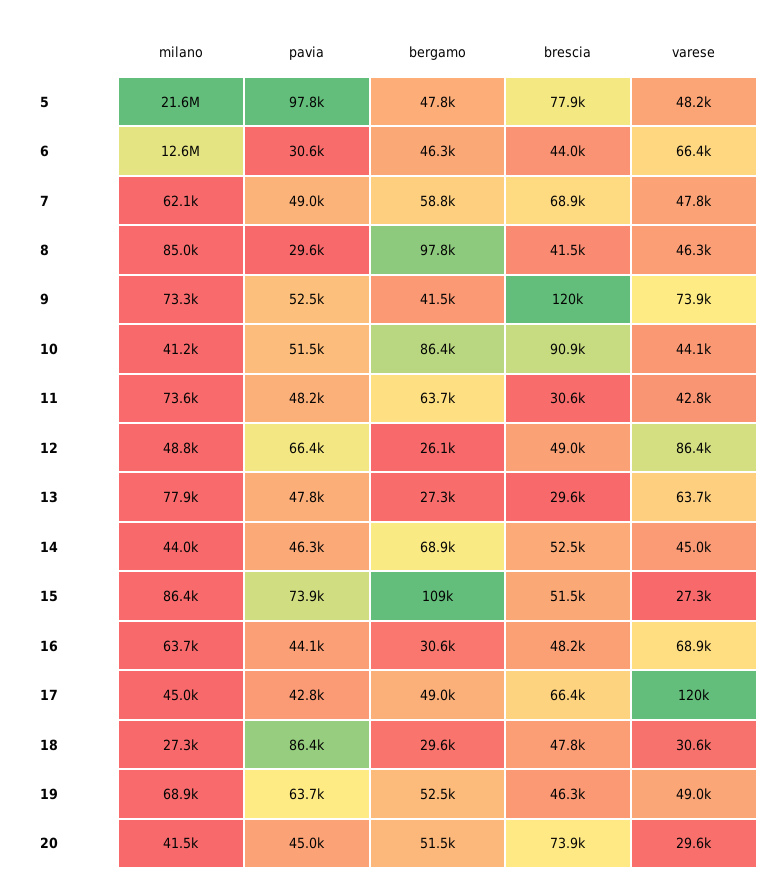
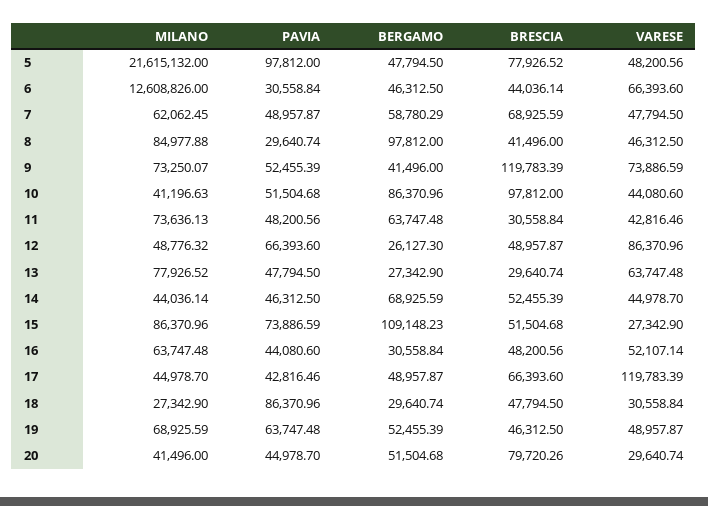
brescia, 10: 90900 -> 97812
varese, 16: 68900 -> 52107.14
brescia, 20: 73900 -> 79720.26

